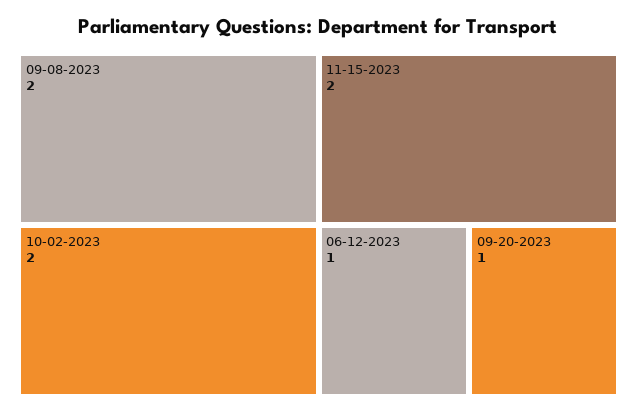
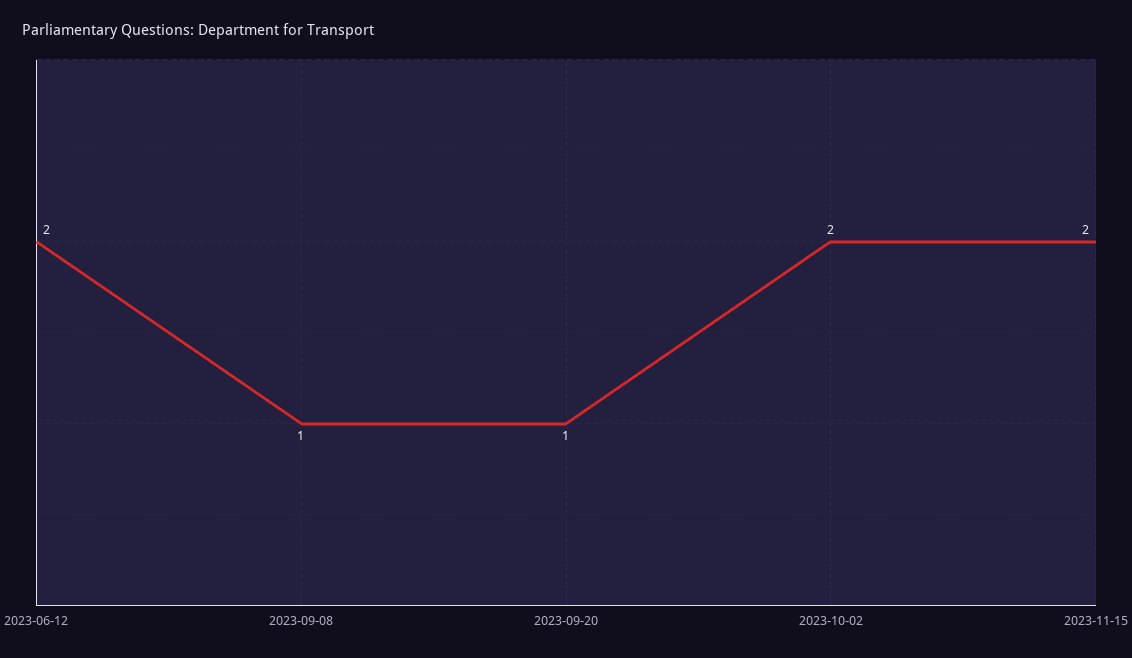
09-08-2023: 2 -> 1
06-12-2023: 1 -> 2

